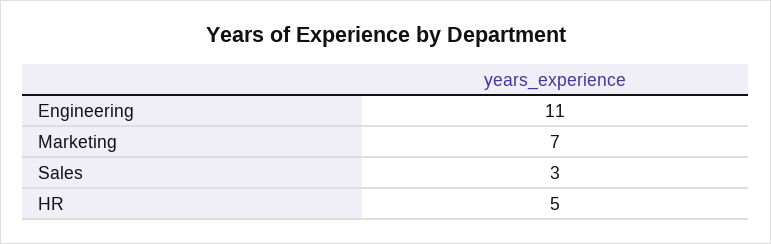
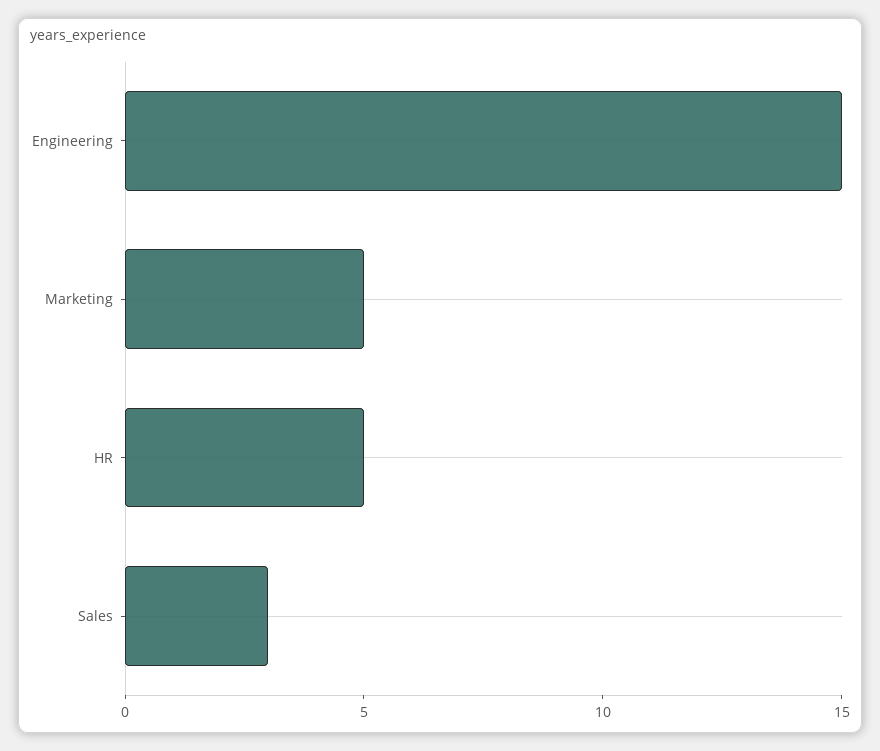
Engineering: 11 -> 15
Marketing: 7 -> 5

